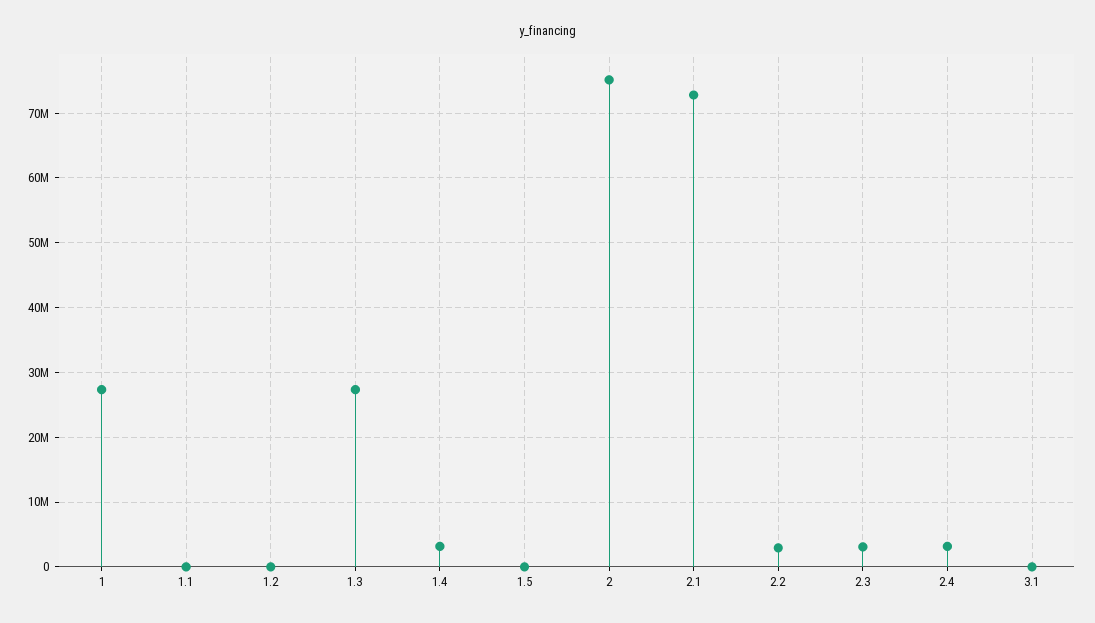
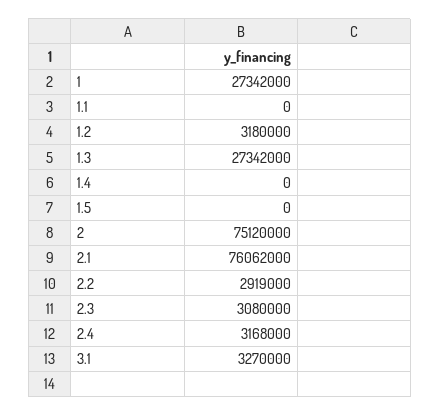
1.2: 0 -> 3180000
1.4: 3000000 -> 0
2.1: 73000000 -> 76062000
3.1: 0 -> 3270000

